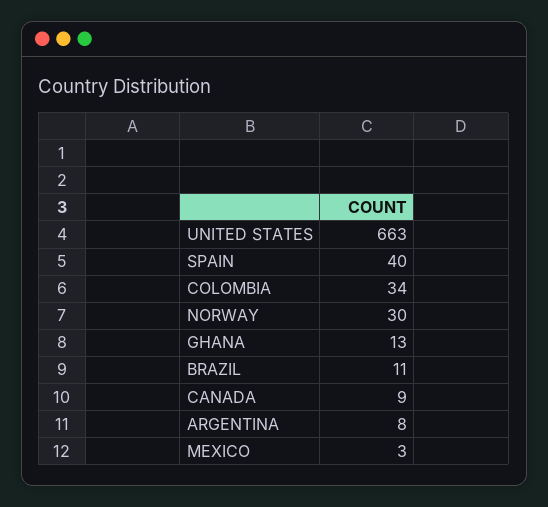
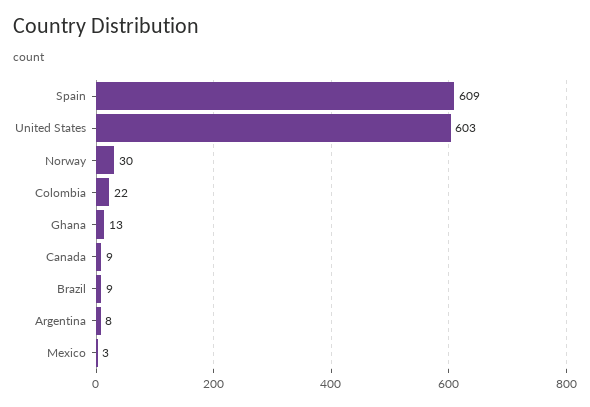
UNITED STATES: 663 -> 603
SPAIN: 40 -> 609
COLOMBIA: 34 -> 22
BRAZIL: 11 -> 9

